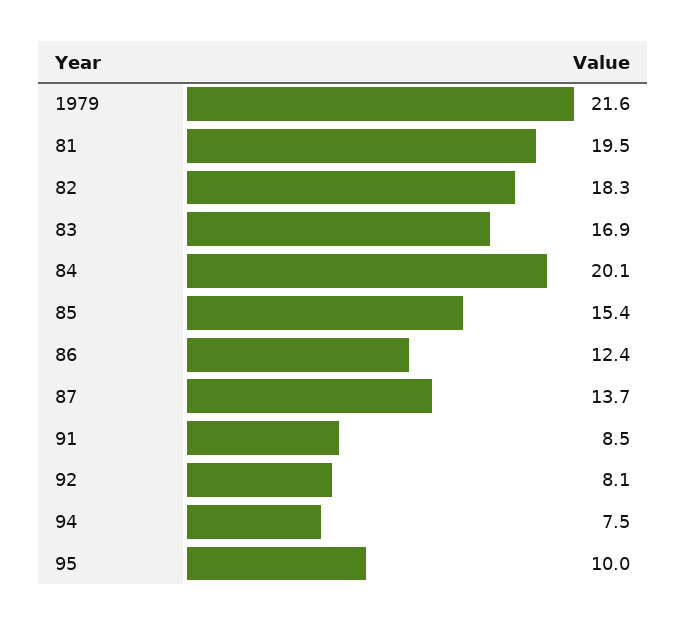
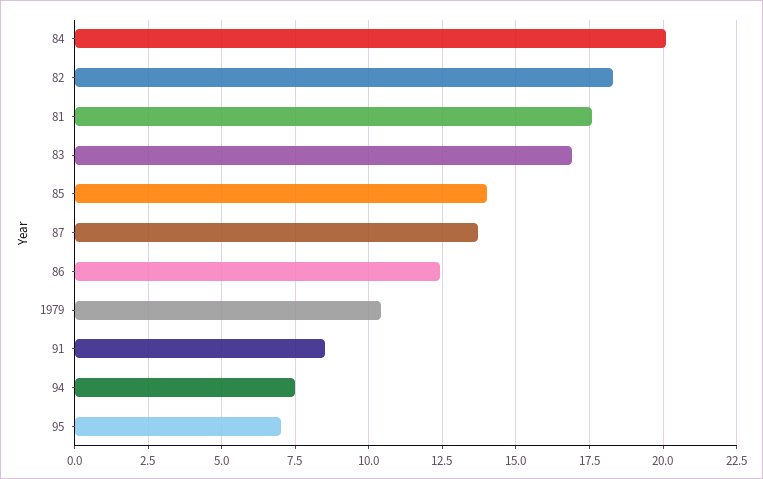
1979: 21.6 -> 10.5
81: 19.5 -> 17.5
85: 15.4 -> 14
92: 8.1 -> none
95: 10 -> 7

